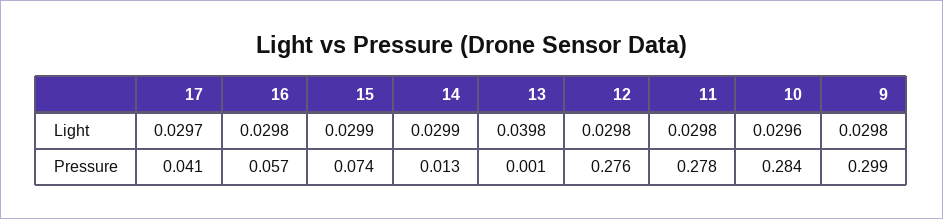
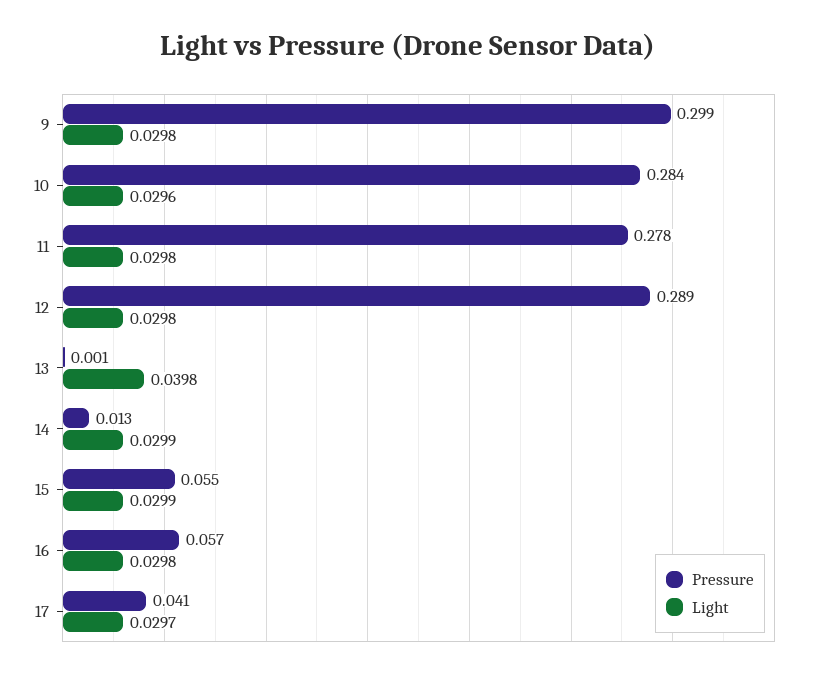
Pressure, 15: 0.074 -> 0.055
Pressure, 12: 0.276 -> 0.289

